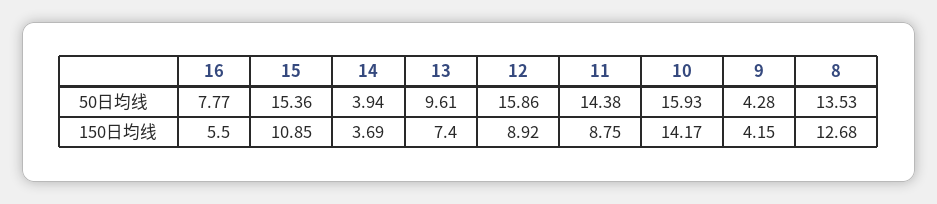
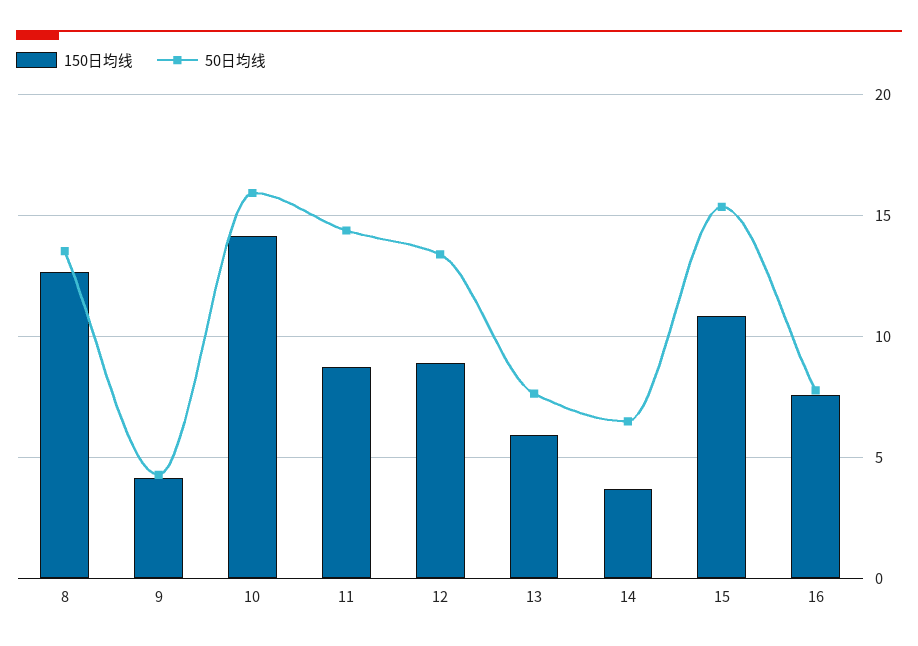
50日均线, 14: 3.94 -> 6.5
50日均线, 13: 9.61 -> 7.5
50日均线, 12: 15.86 -> 13.5
150日均线, 16: 5.5 -> 7.5
150日均线, 13: 7.4 -> 6

